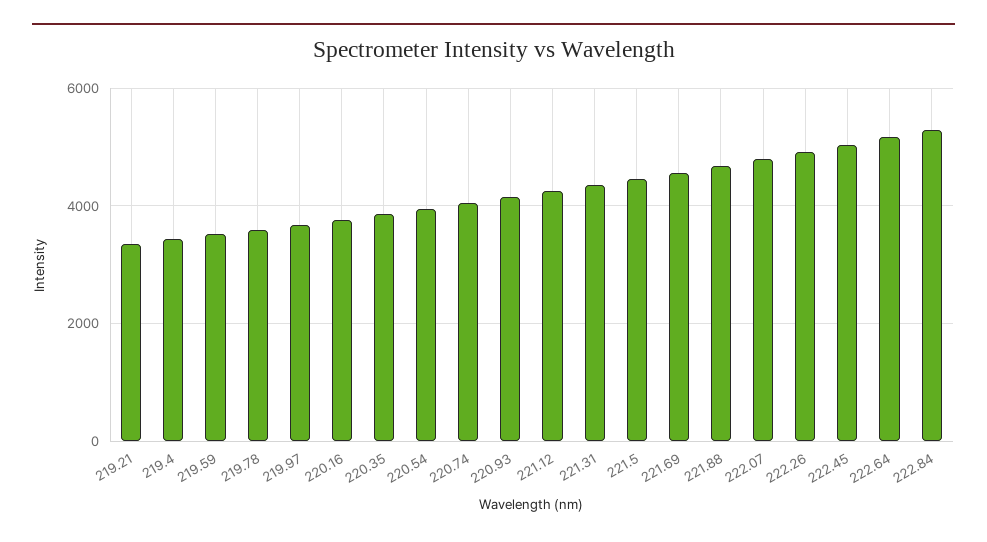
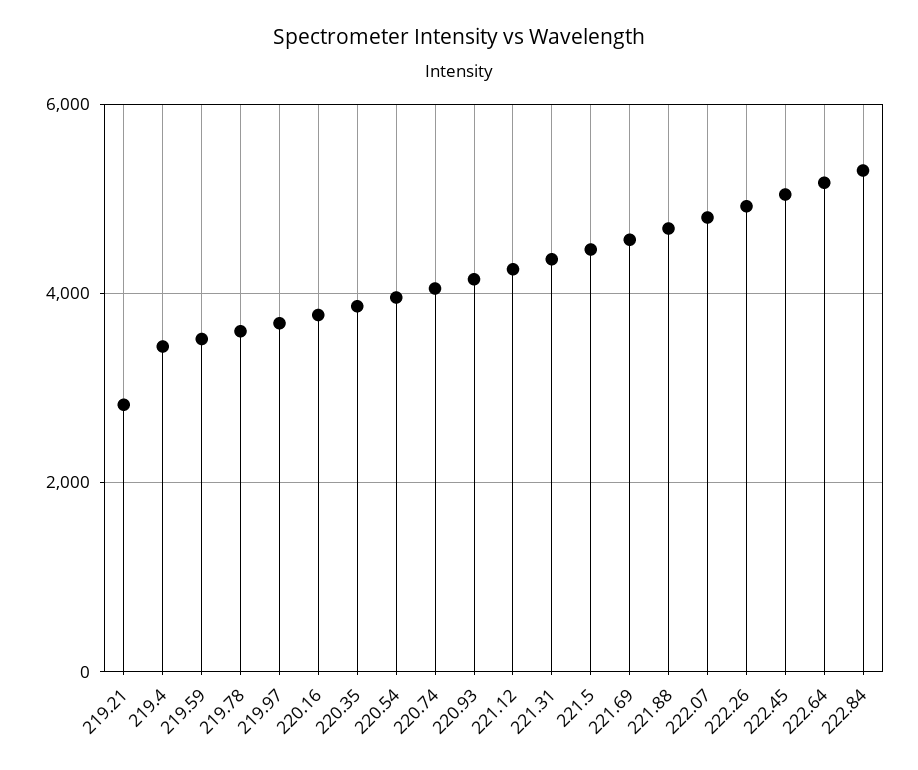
219.21: 3400 -> 2800

